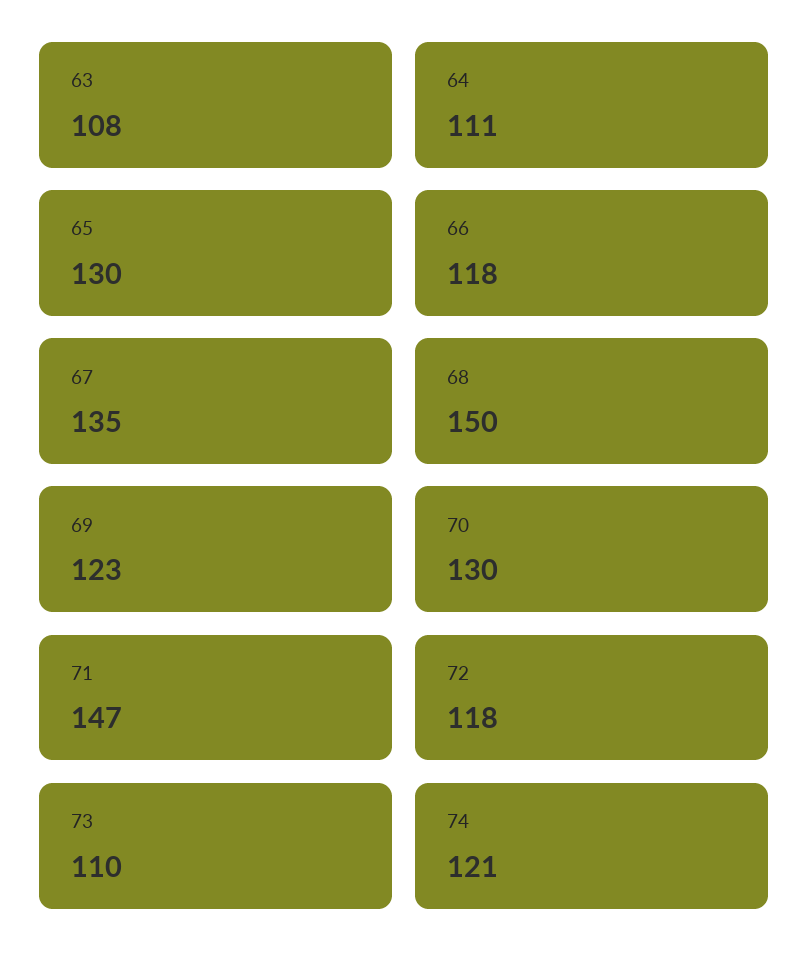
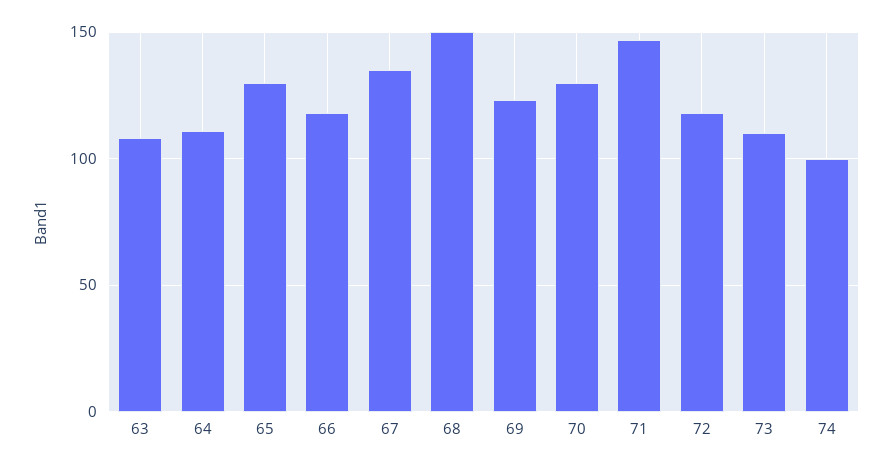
74: 121 -> 100

